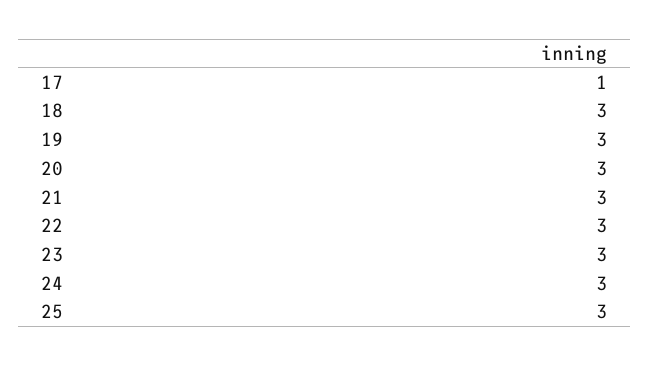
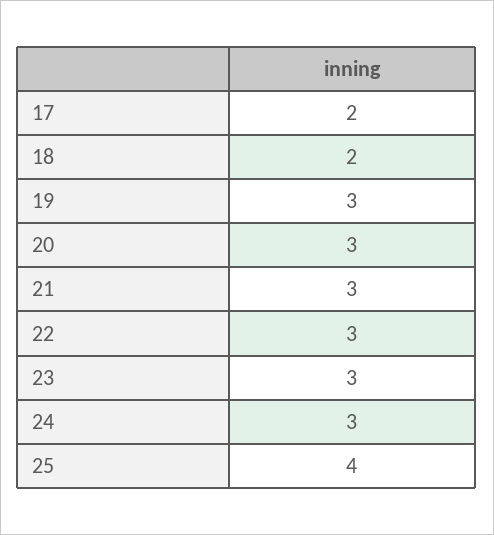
17: 1 -> 2
18: 3 -> 2
25: 3 -> 4

